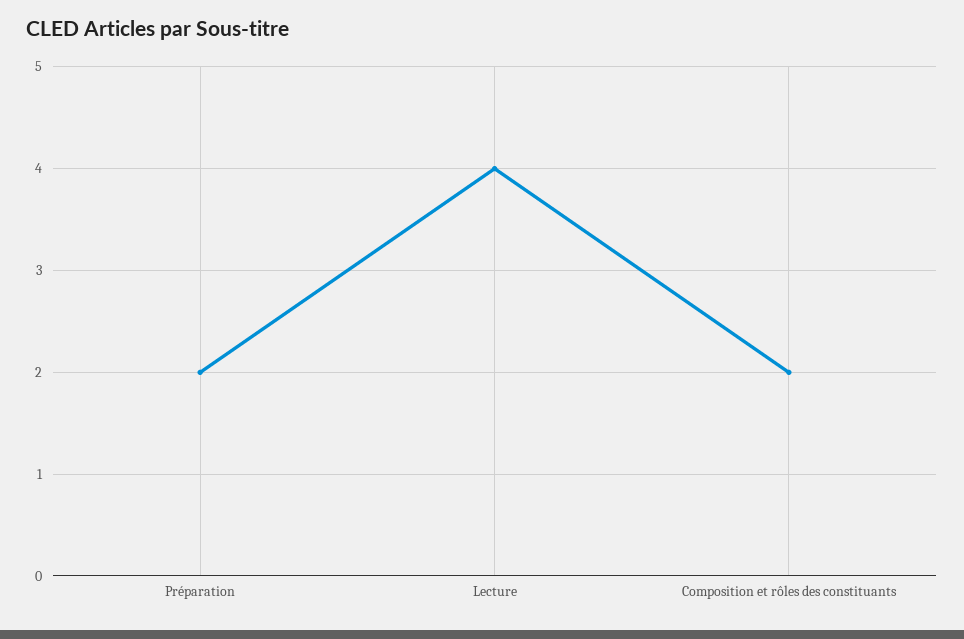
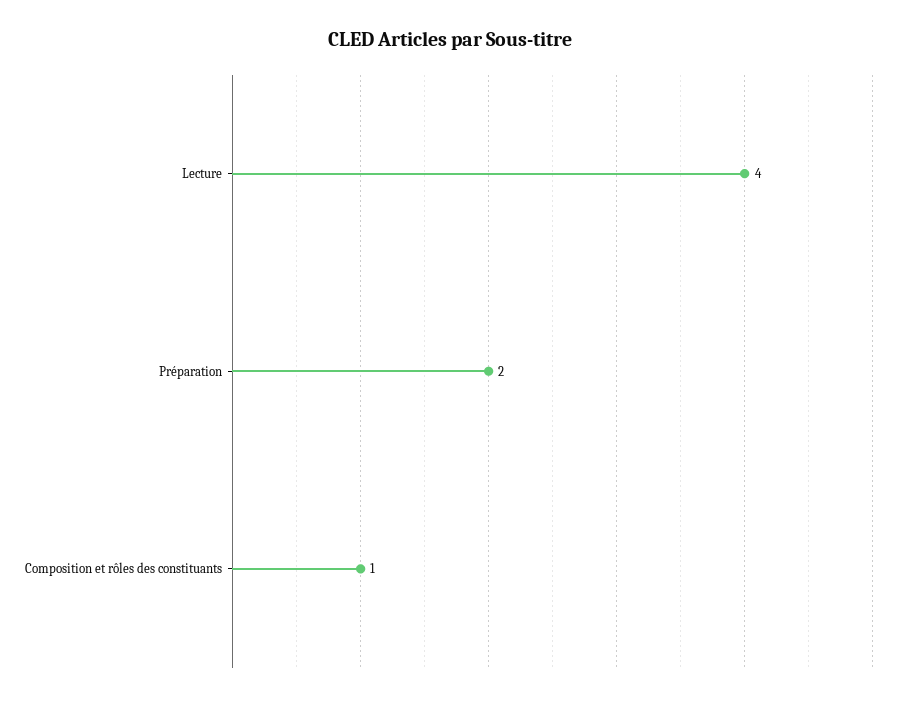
Composition et rôles des constituants: 2 -> 1

